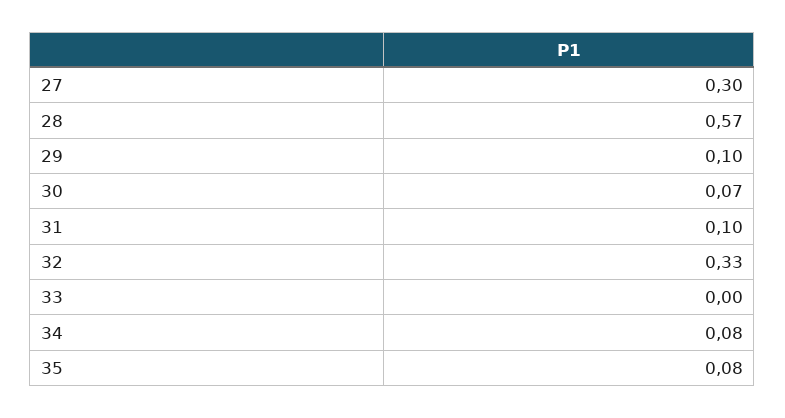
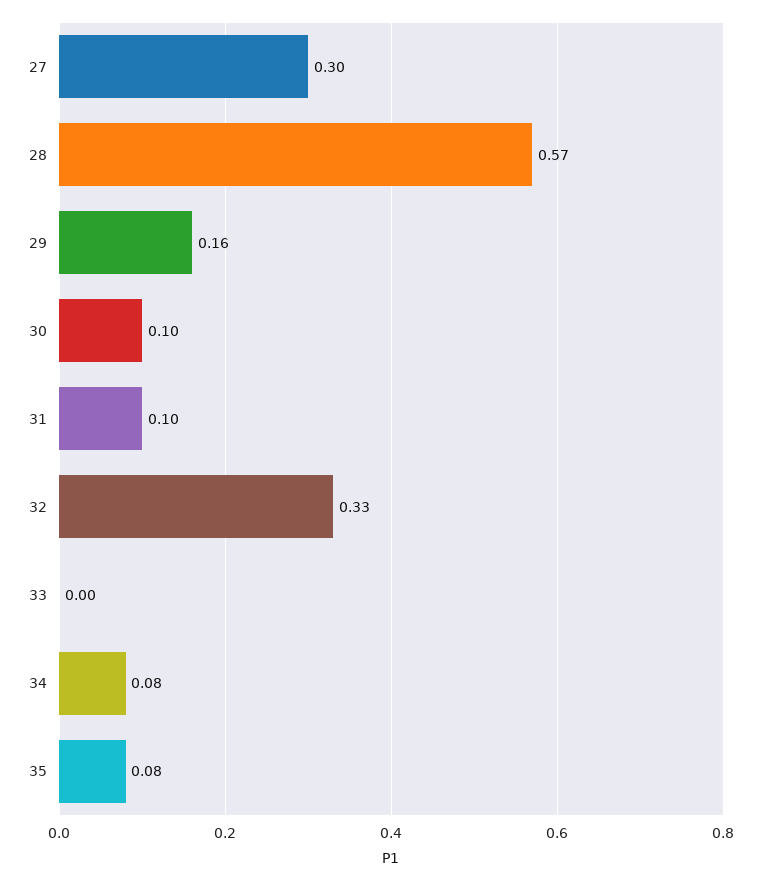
29: 0.1 -> 0.16
30: 0.07 -> 0.1

